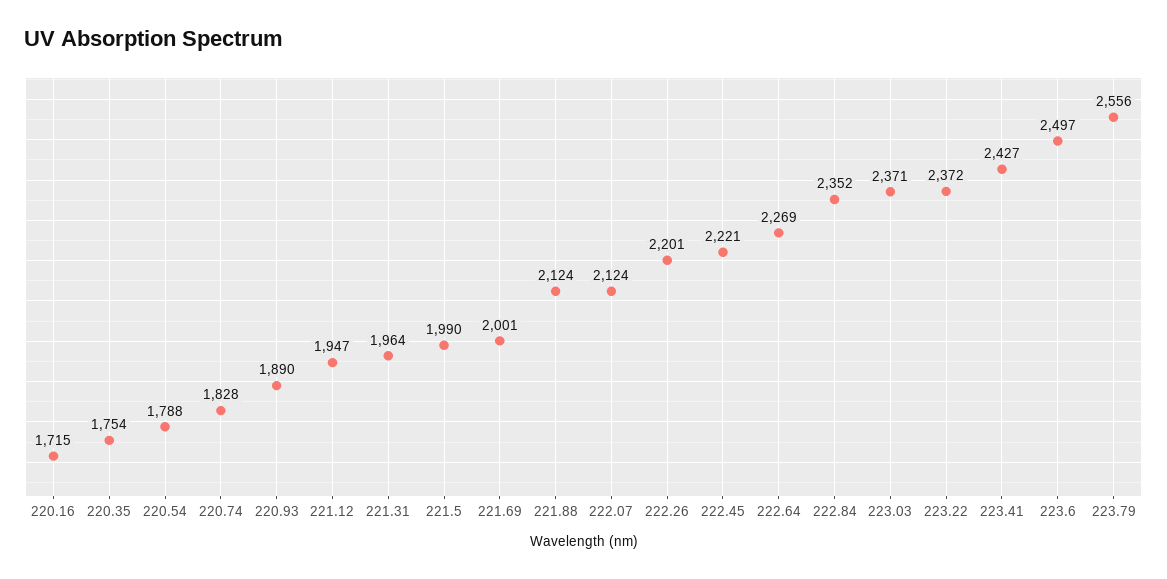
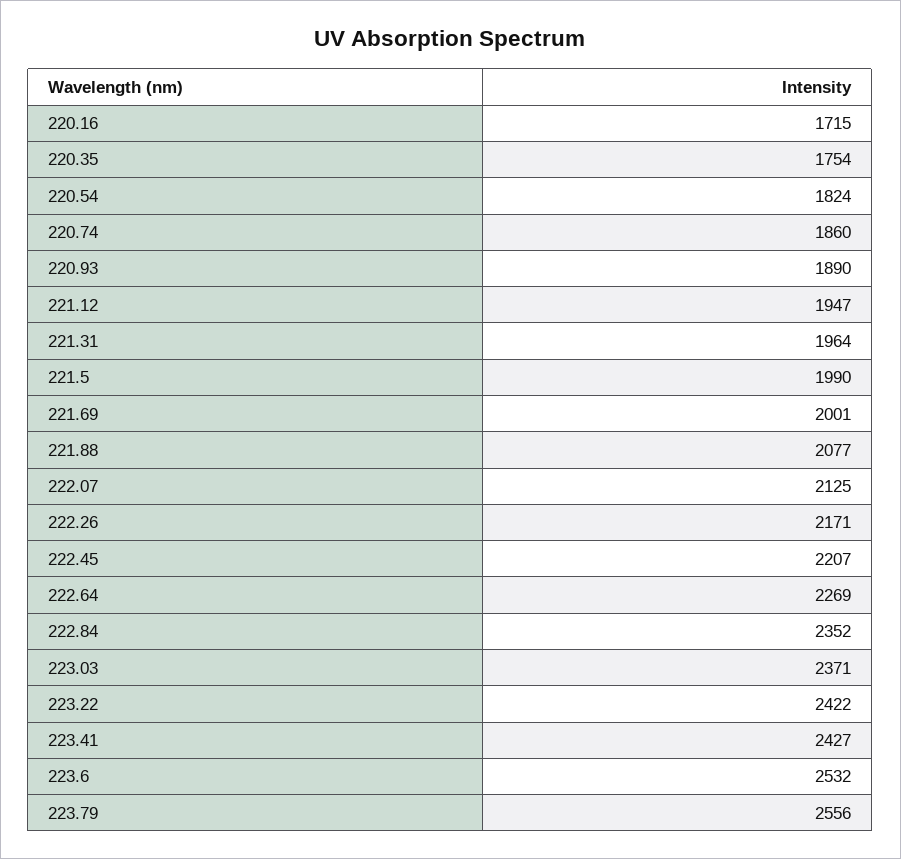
220.54: 1788 -> 1824
220.74: 1828 -> 1860
221.88: 2124 -> 2077
222.07: 2124 -> 2125
222.26: 2201 -> 2171
222.45: 2221 -> 2207
223.22: 2372 -> 2422
223.6: 2497 -> 2532

